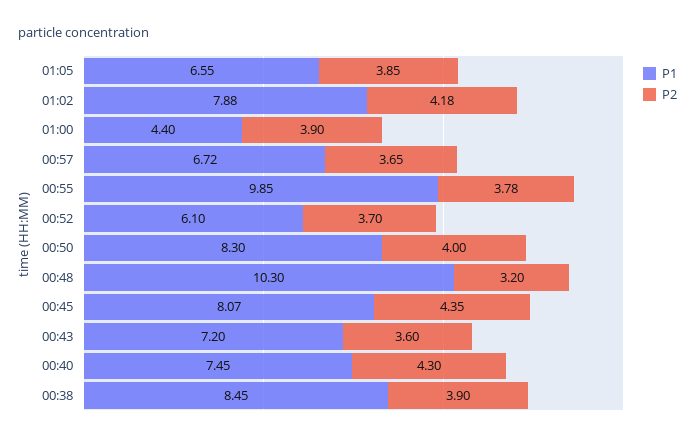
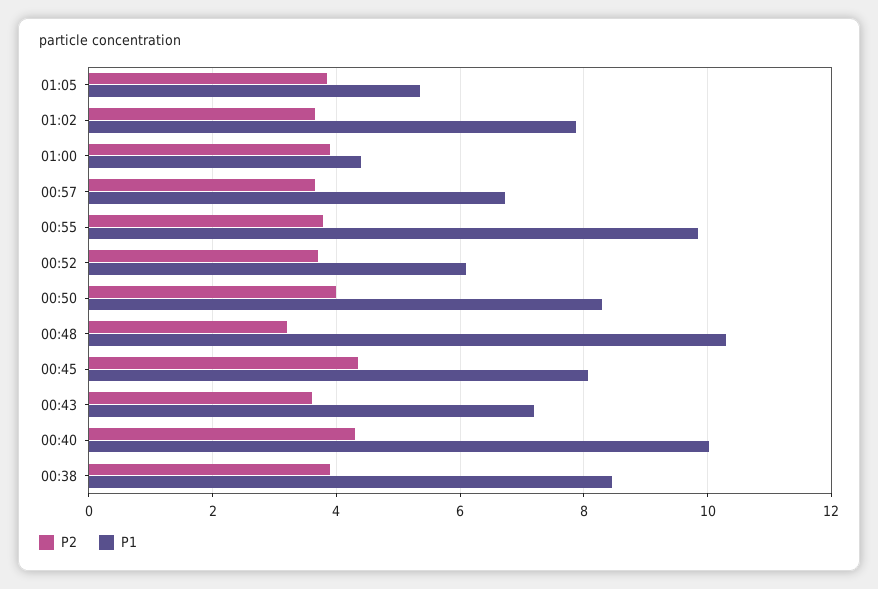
P1, 01:05: 6.55 -> 5.4
P2, 01:02: 4.18 -> 3.6
P1, 00:40: 7.45 -> 10

